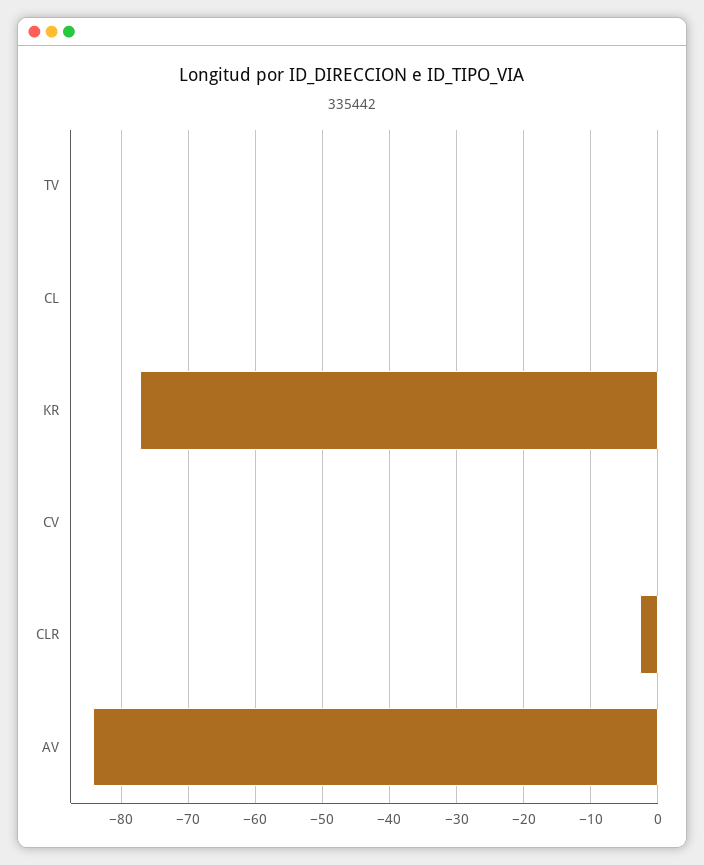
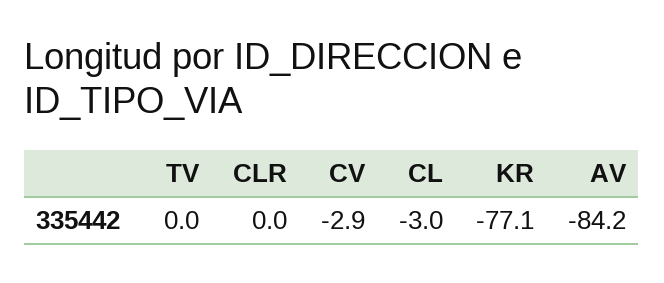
CL: 0 -> -3
CV: 0 -> -2.9
CLR: -3 -> 0

